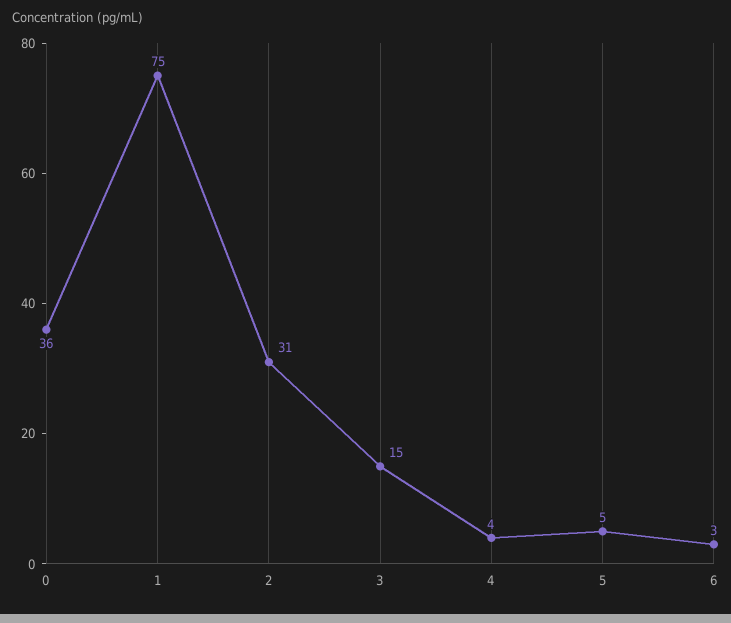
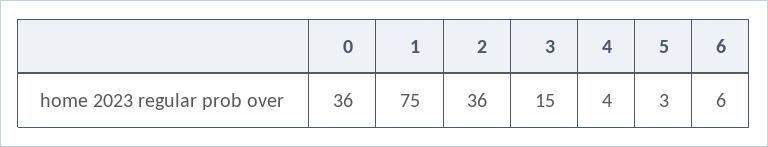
2: 31 -> 36
5: 5 -> 3
6: 3 -> 6

